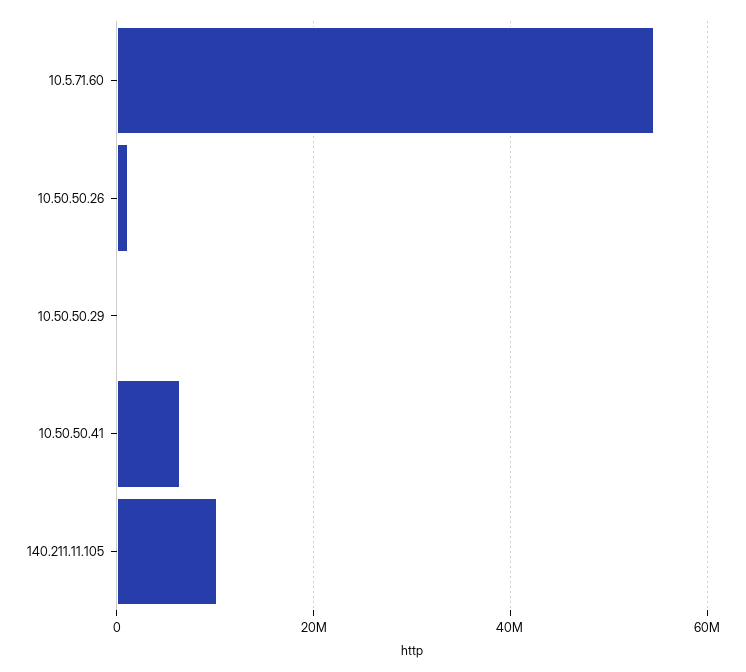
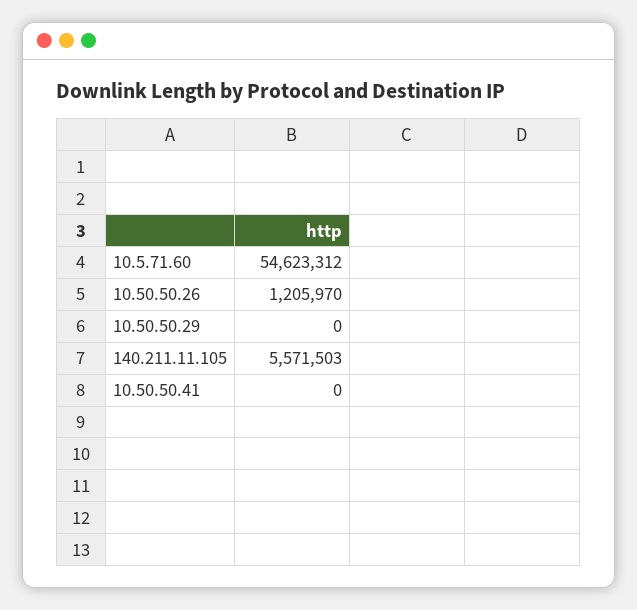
10.50.50.41: 6000000 -> 0
140.211.11.105: 10000000 -> 5571503

